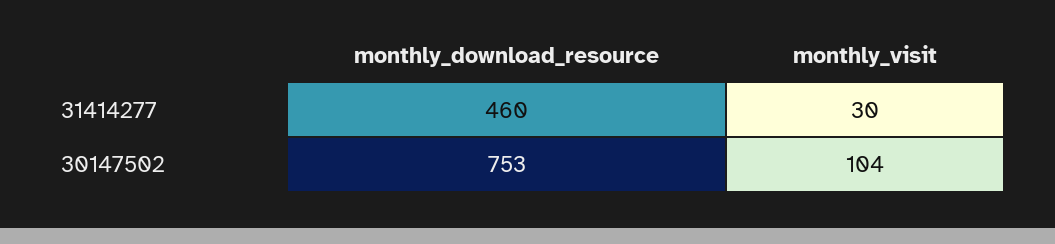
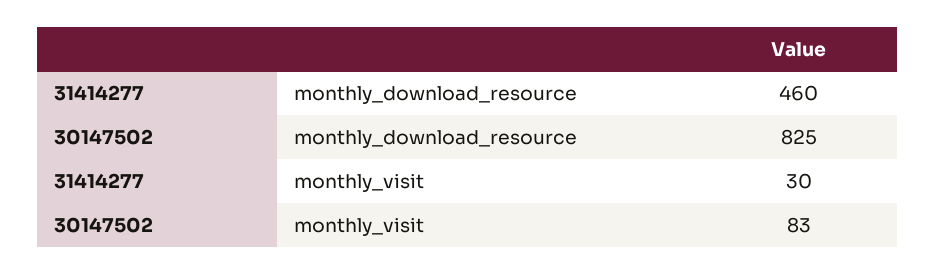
monthly_download_resource, 30147502: 753 -> 825
monthly_visit, 30147502: 104 -> 83

